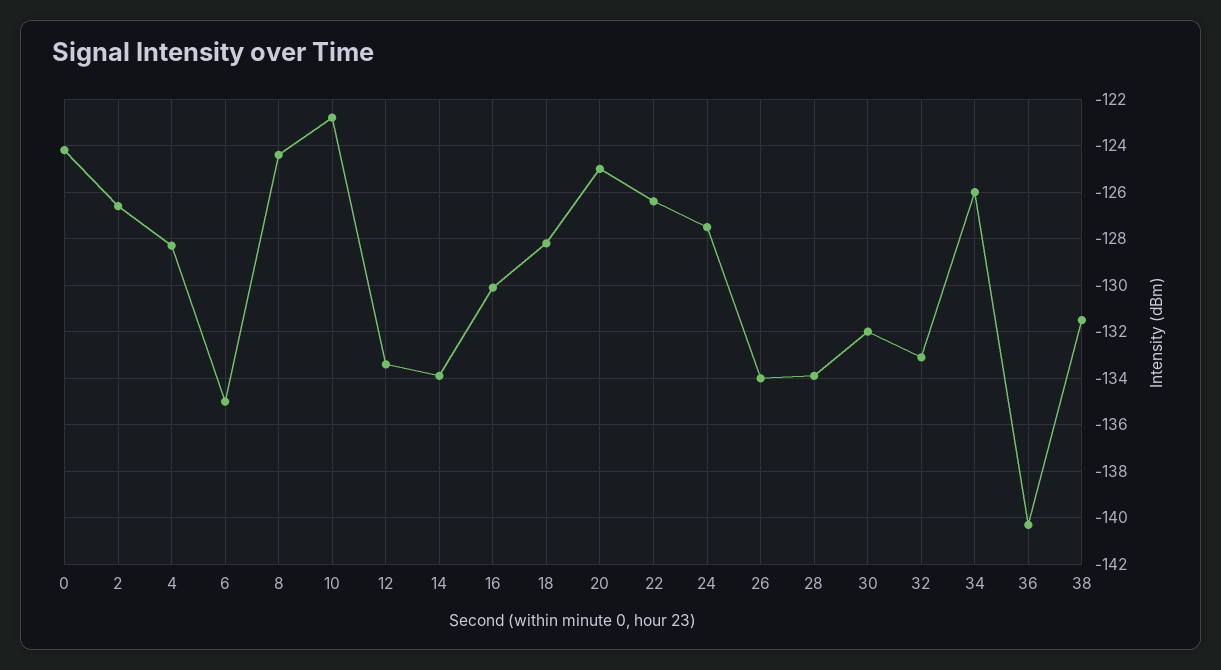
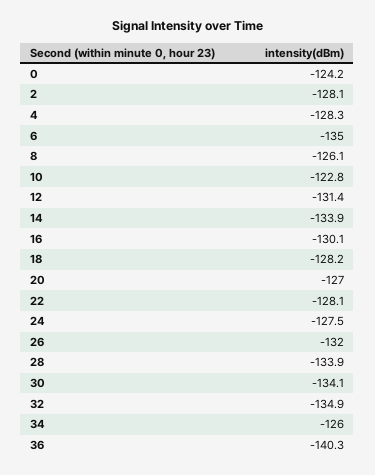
2: -126.5 -> -128.1
8: -124.5 -> -126.1
12: -133.5 -> -131.4
20: -125 -> -127
22: -126.5 -> -128.1
26: -134 -> -132
30: -132 -> -134.1
32: -133 -> -134.9
38: -131.5 -> none

